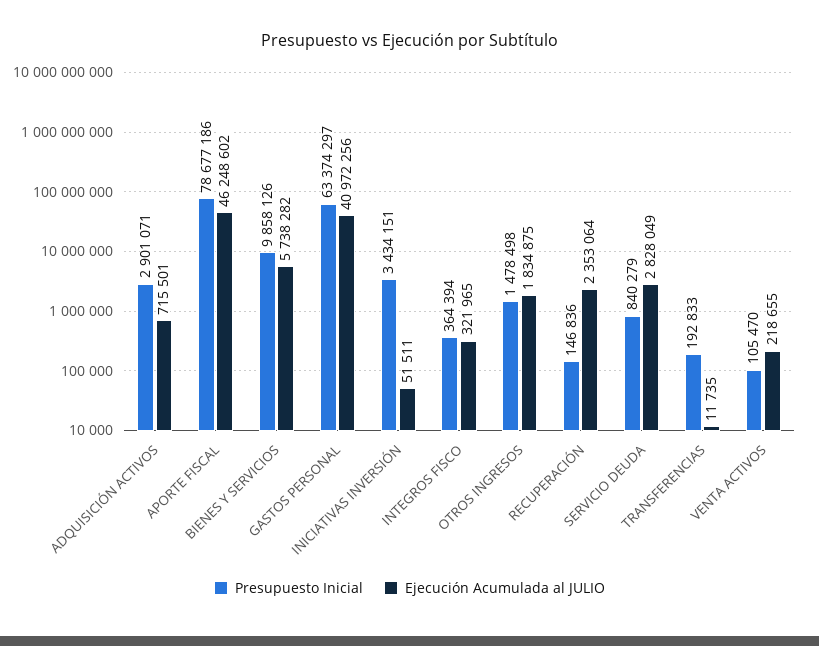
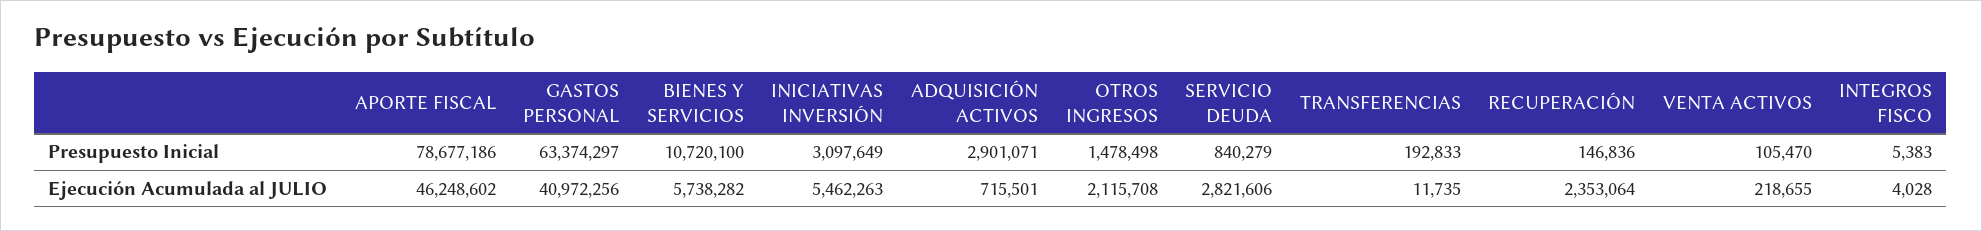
Presupuesto Inicial, BIENES Y SERVICIOS: 9858126 -> 10720100
Presupuesto Inicial, INICIATIVAS INVERSIÓN: 3434151 -> 3097649
Ejecución Acumulada al JULIO, INICIATIVAS INVERSIÓN: 51511 -> 5462263
Presupuesto Inicial, INTEGROS FISCO: 364394 -> 5383
Ejecución Acumulada al JULIO, INTEGROS FISCO: 321965 -> 4028
Ejecución Acumulada al JULIO, OTROS INGRESOS: 1834875 -> 2115708
Ejecución Acumulada al JULIO, SERVICIO DEUDA: 2828049 -> 2821606

